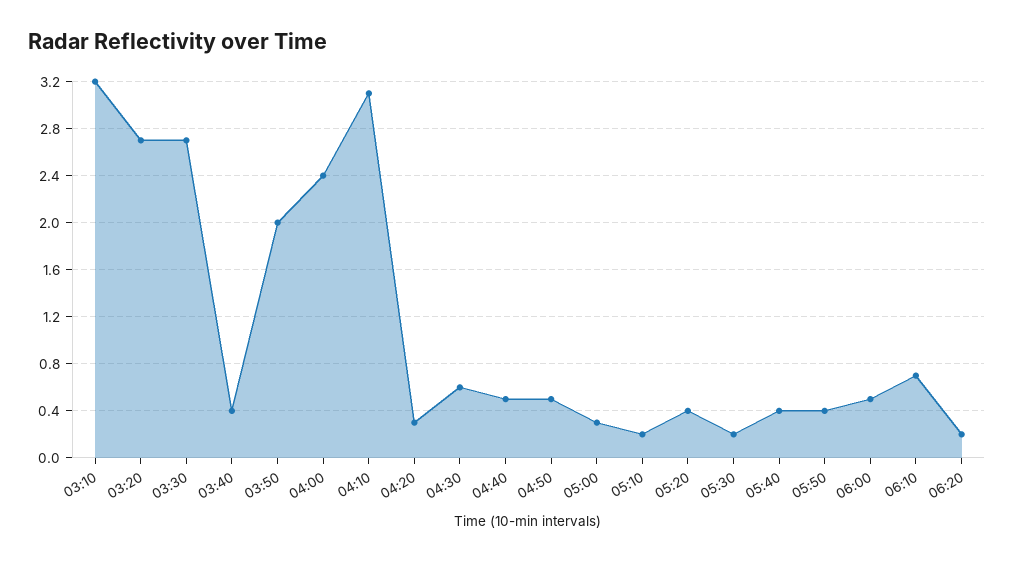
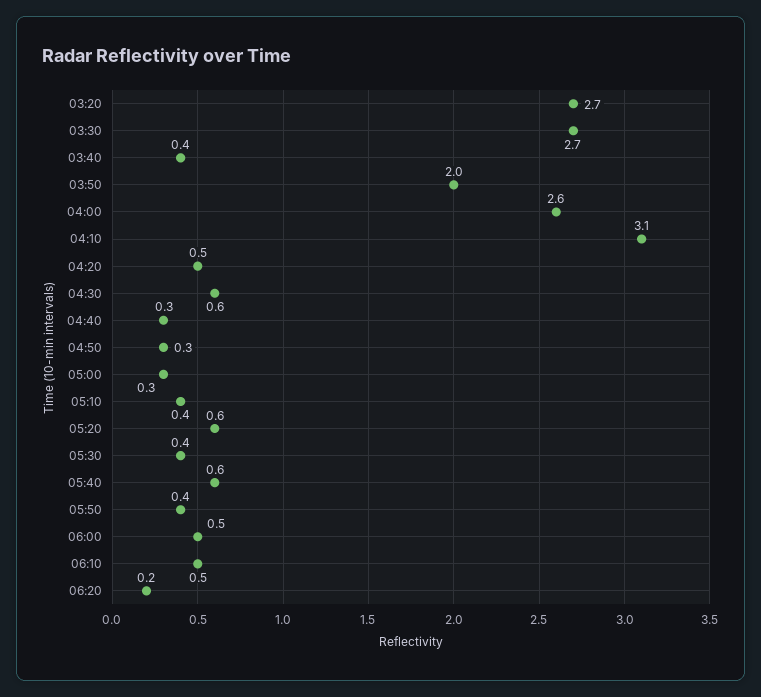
03:10: 3.2 -> none
04:00: 2.4 -> 2.6
04:20: 0.3 -> 0.5
04:40: 0.5 -> 0.3
04:50: 0.5 -> 0.3
05:10: 0.2 -> 0.4
05:20: 0.4 -> 0.6
05:30: 0.2 -> 0.4
05:40: 0.4 -> 0.6
06:10: 0.7 -> 0.5

